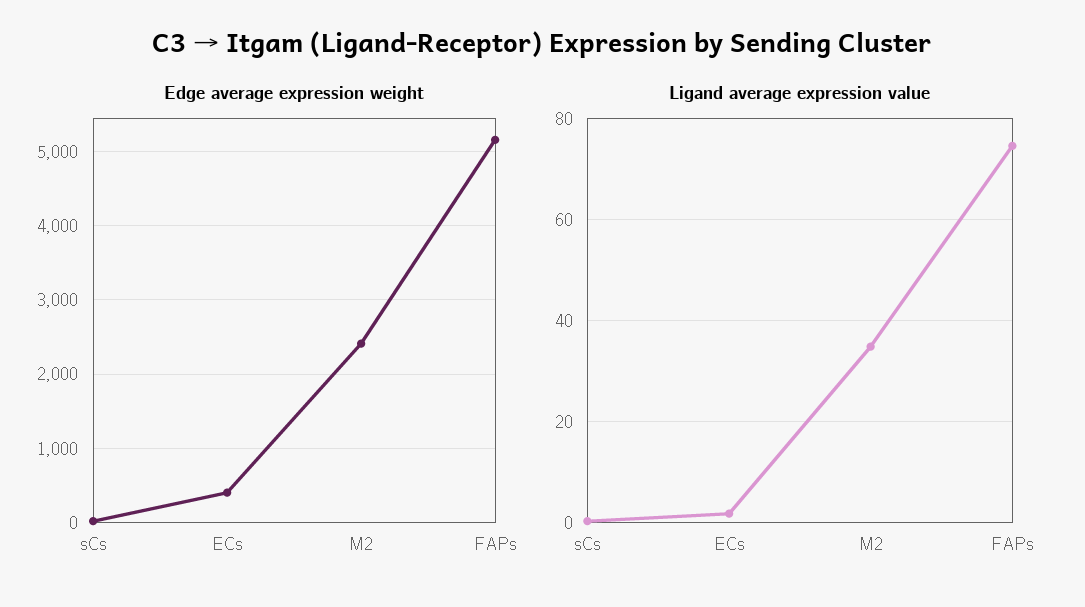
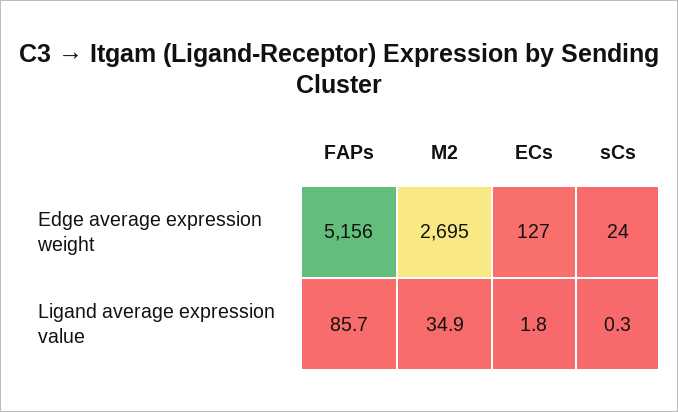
Edge average expression weight, ECs: 400 -> 127
Edge average expression weight, M2: 2400 -> 2695
Ligand average expression value, FAPs: 74 -> 85.7

